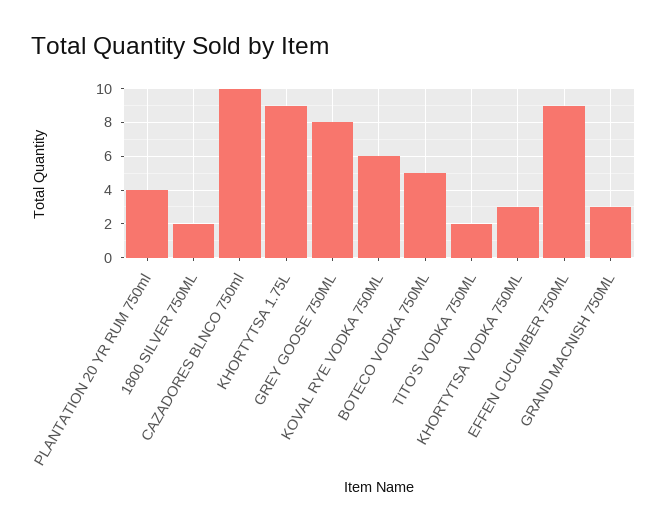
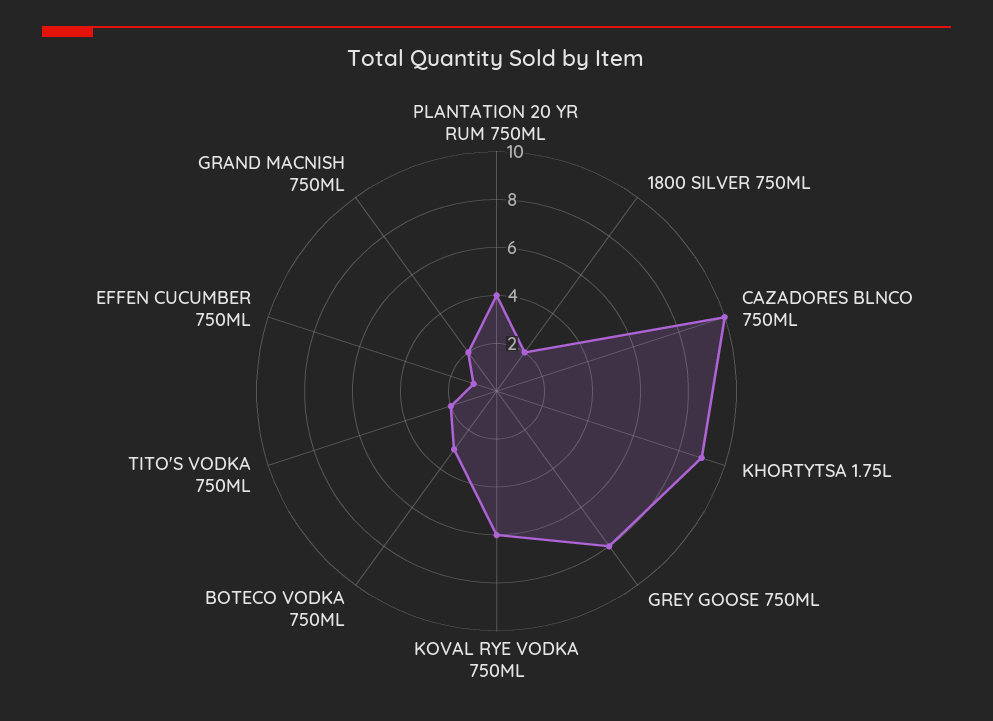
BOTECO VODKA 750ML: 5 -> 3
KHORTYTSA VODKA 750ML: 3 -> none
EFFEN CUCUMBER 750ML: 9 -> 1
GRAND MACNISH 750ML: 3 -> 2

